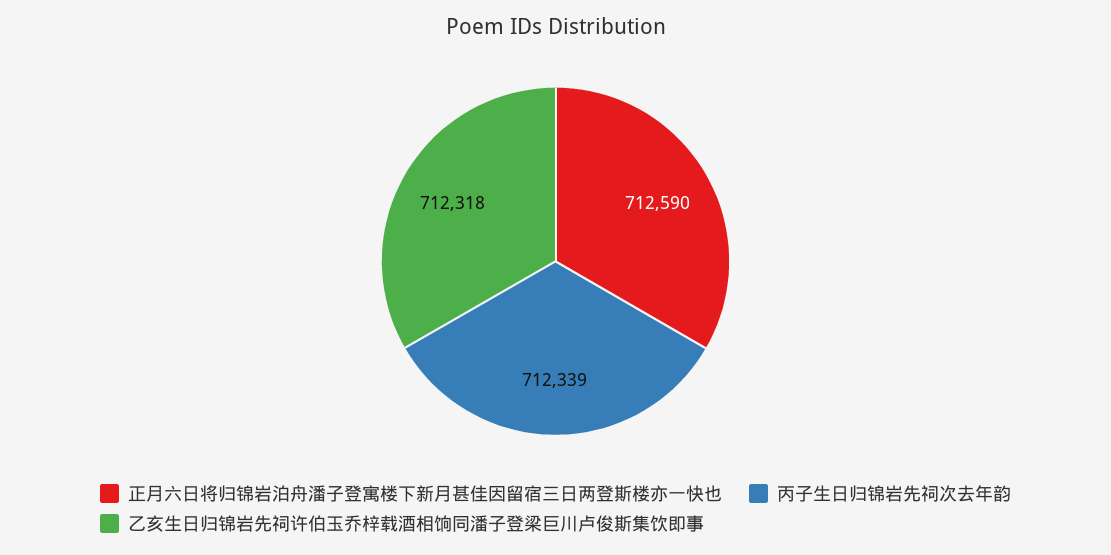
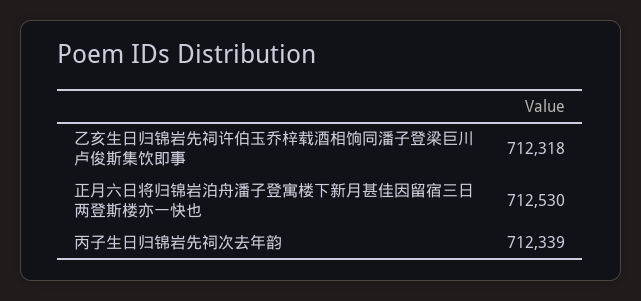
正月六日将归锦岩泊舟潘子登寓楼下新月甚佳因留宿三日两登斯楼亦一快也: 712590 -> 712530

